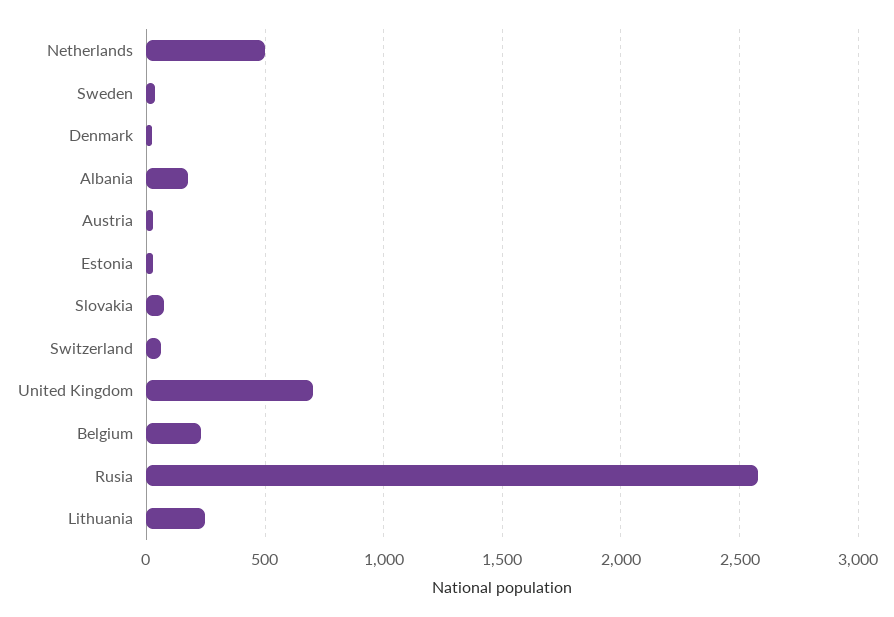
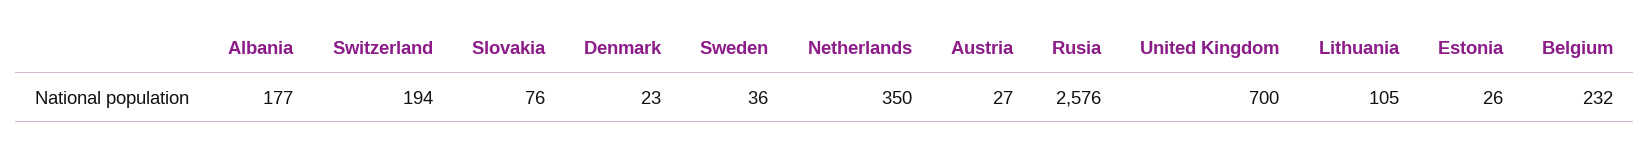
Netherlands: 500 -> 350
Switzerland: 50 -> 194
Lithuania: 250 -> 105

